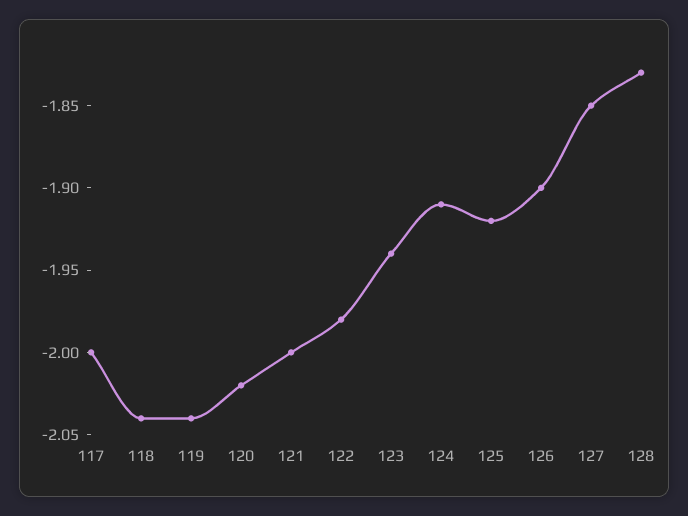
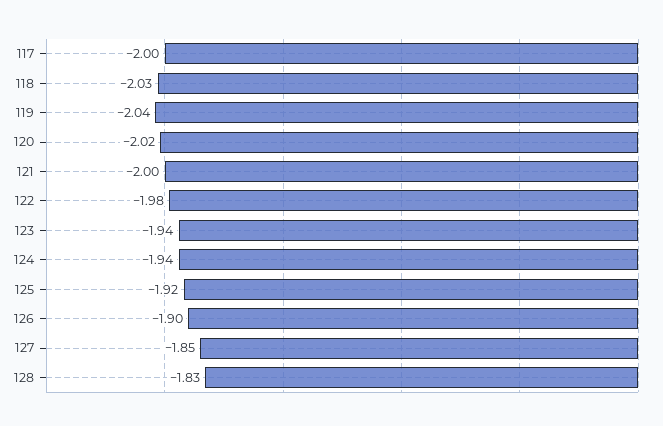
118: -2.04 -> -2.03
124: -1.91 -> -1.94

